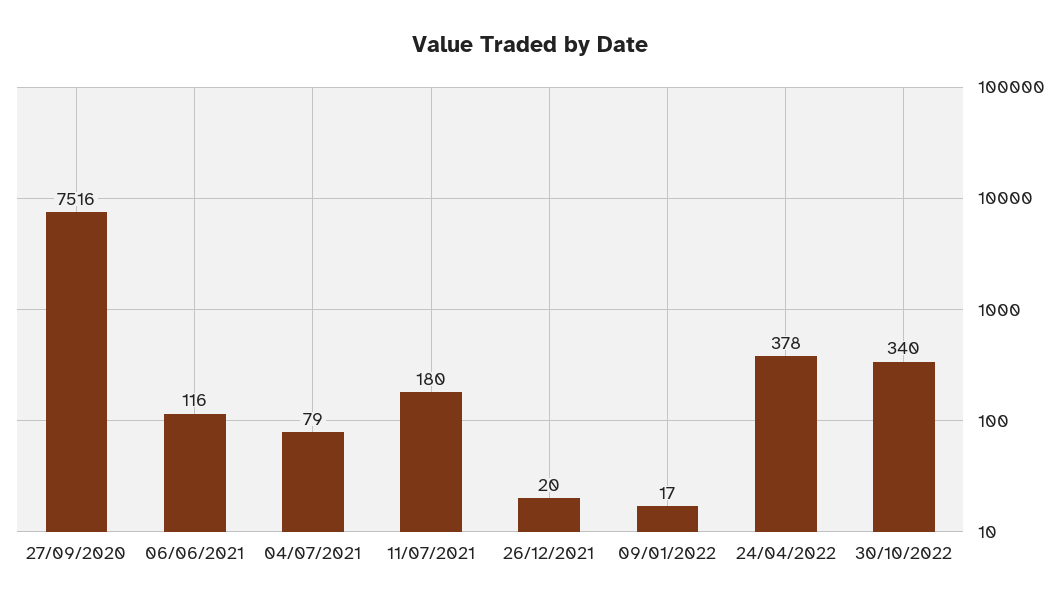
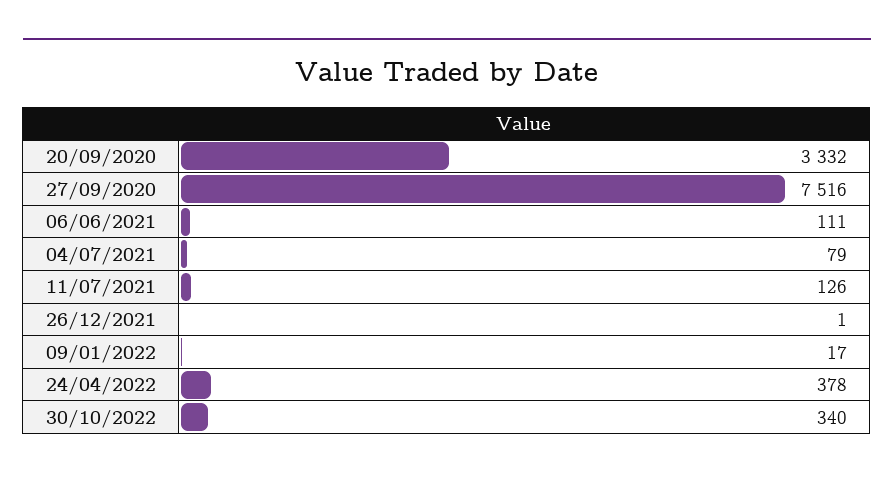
06/06/2021: 116 -> 111
11/07/2021: 180 -> 126
26/12/2021: 20 -> 1
20/09/2020: none -> 3332

